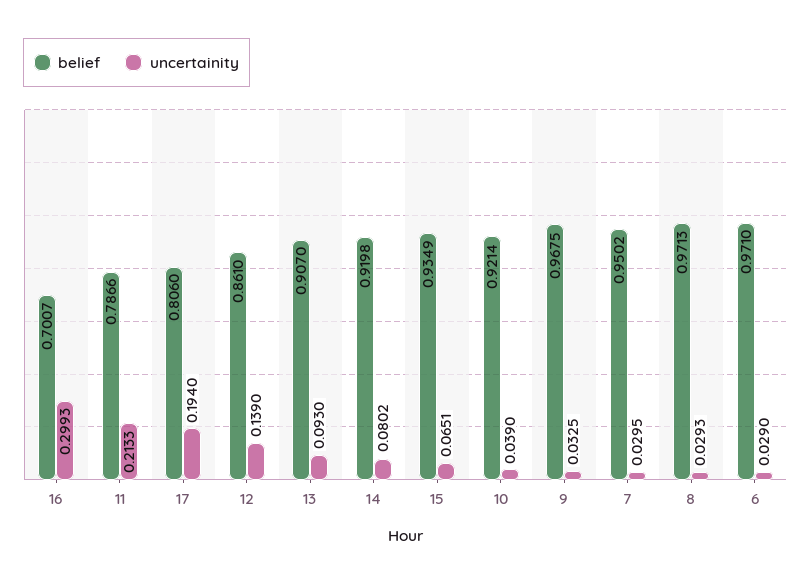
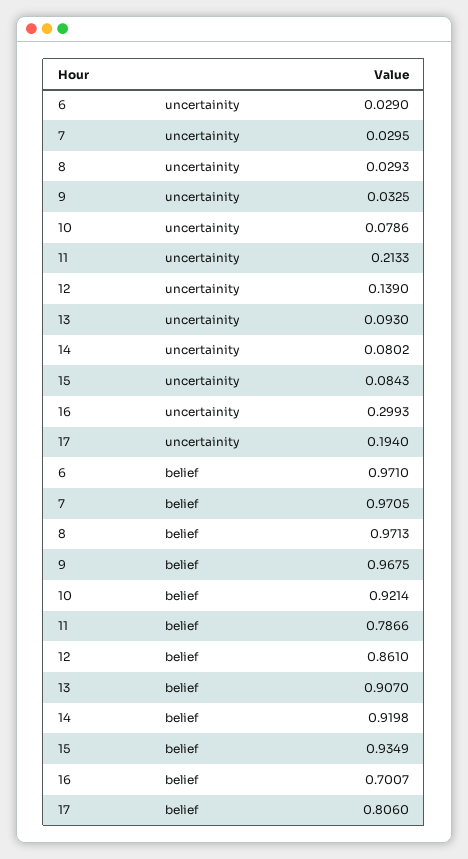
uncertainity, 15: 0.0651 -> 0.0843
uncertainity, 10: 0.039 -> 0.0786
belief, 7: 0.9502 -> 0.9705

